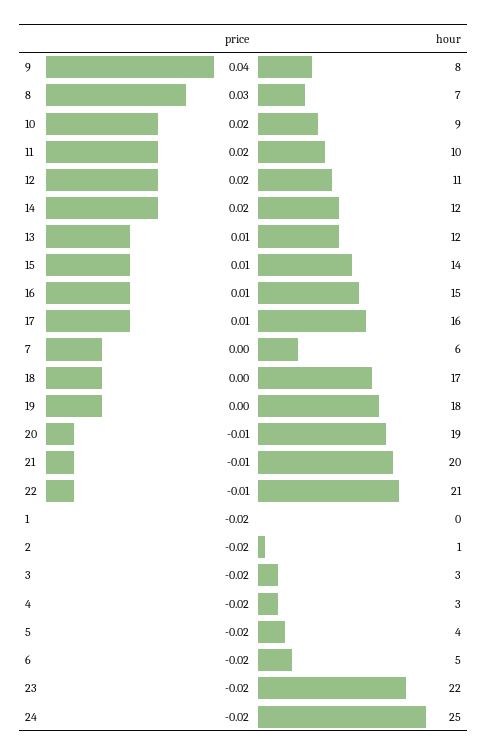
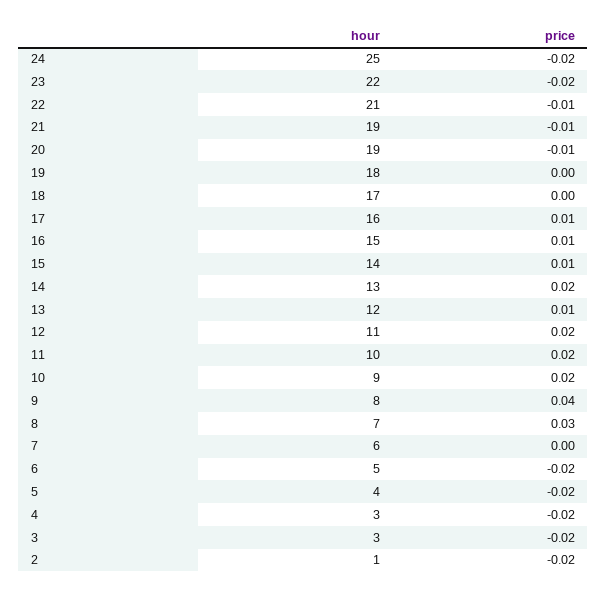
hour, 14: 12 -> 13
hour, 21: 20 -> 19
price, 1: -0.02 -> none
hour, 1: 0 -> none

